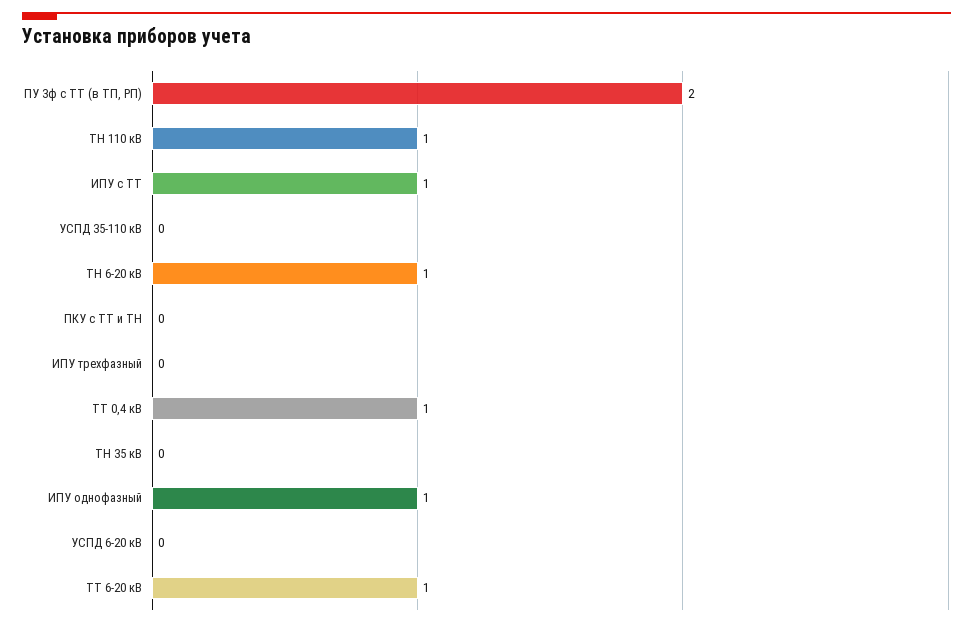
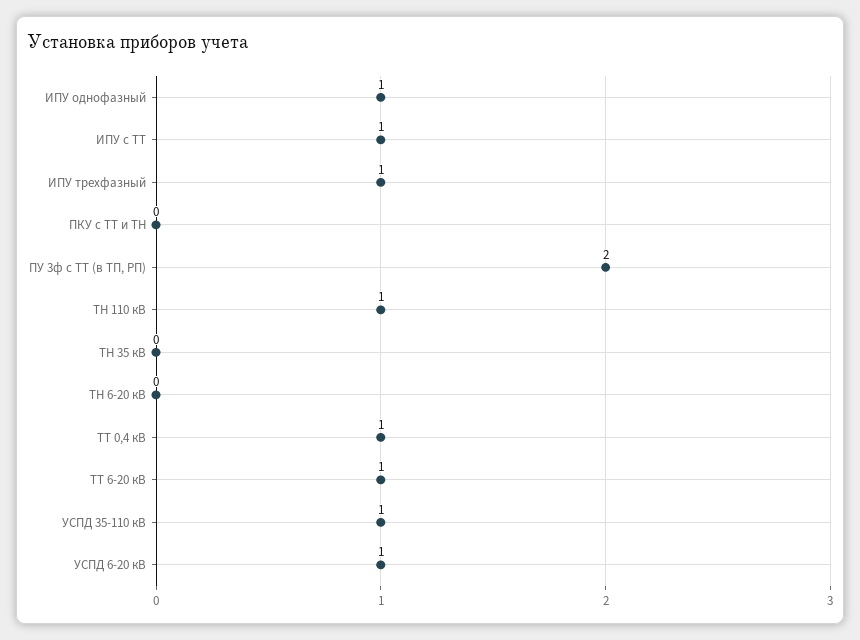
УСПД 35-110 кВ: 0 -> 1
ТН 6-20 кВ: 1 -> 0
ИПУ трехфазный: 0 -> 1
УСПД 6-20 кВ: 0 -> 1

